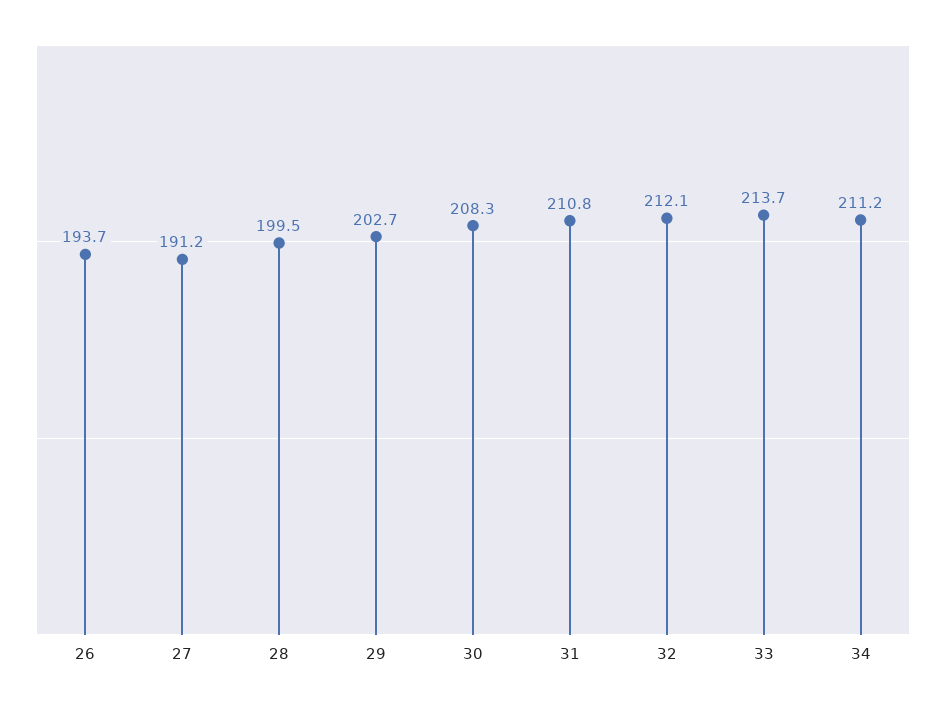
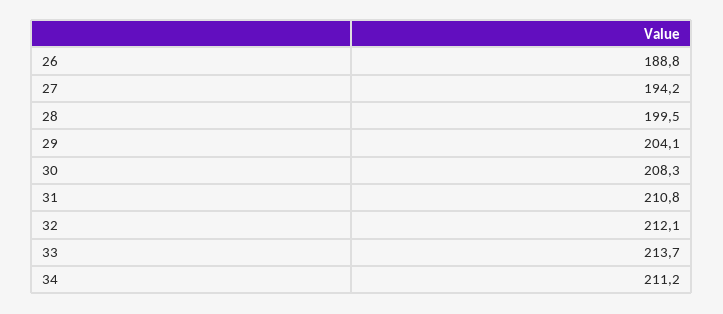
26: 193.7 -> 188.8
27: 191.2 -> 194.2
29: 202.7 -> 204.1

